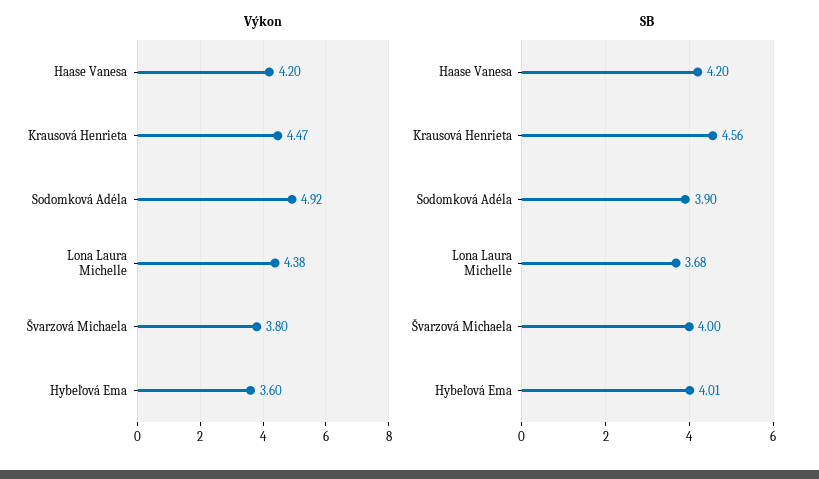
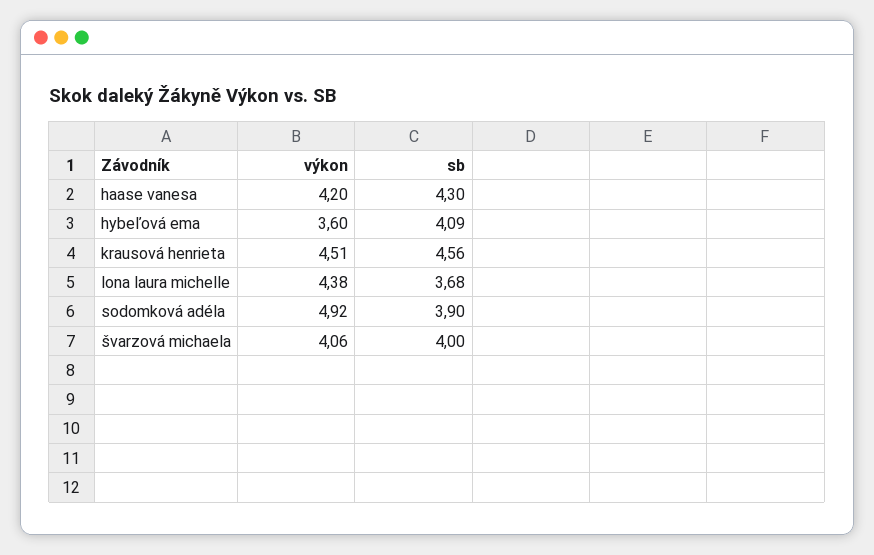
Výkon, Krausová Henrieta: 4.47 -> 4.51
Výkon, Švarzová Michaela: 3.8 -> 4.06
SB, Haase Vanesa: 4.2 -> 4.3
SB, Hybeľová Ema: 4.01 -> 4.09

